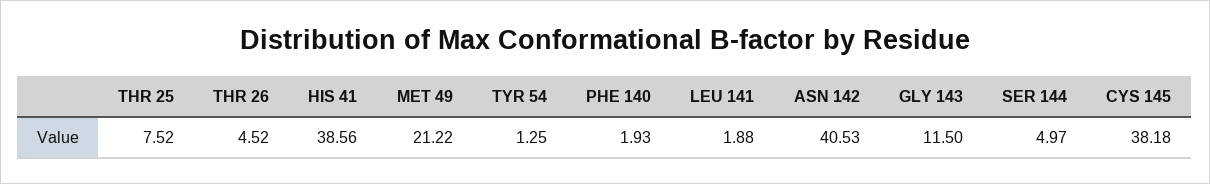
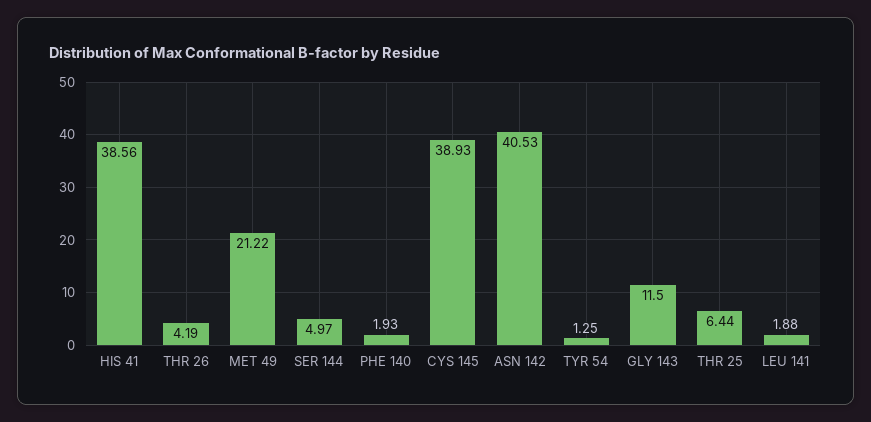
THR 25: 7.52 -> 6.44
THR 26: 4.52 -> 4.19
CYS 145: 38.18 -> 38.93

